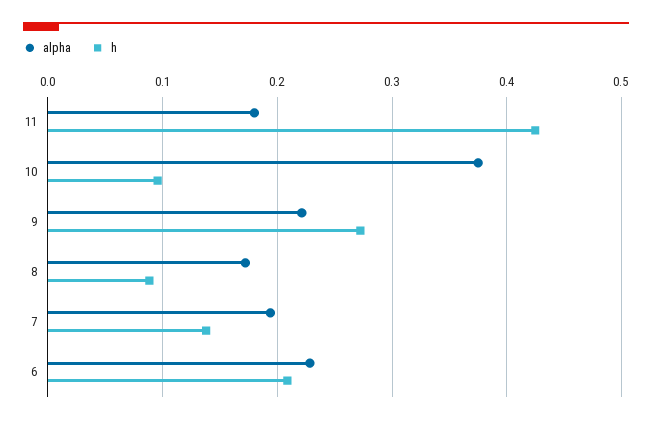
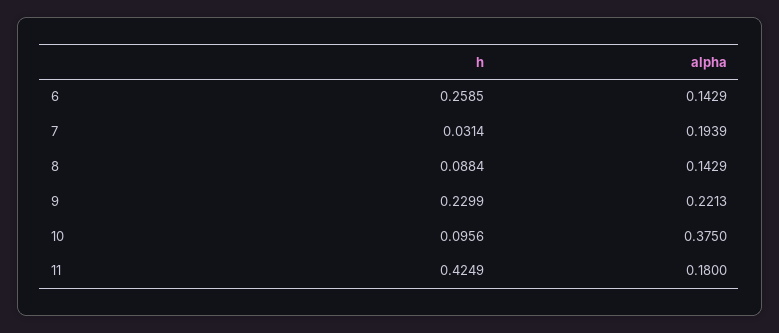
h, 9: 0.27 -> 0.2299
alpha, 8: 0.17 -> 0.1429
h, 7: 0.14 -> 0.0314
alpha, 6: 0.23 -> 0.1429
h, 6: 0.21 -> 0.2585

